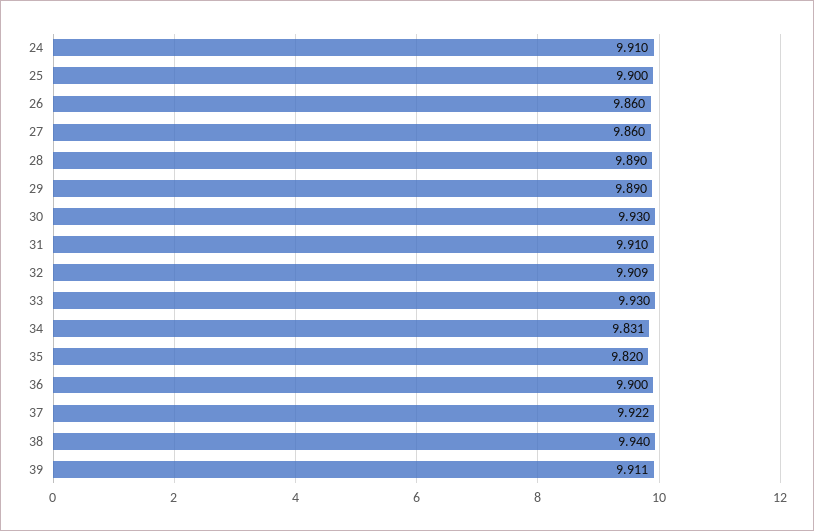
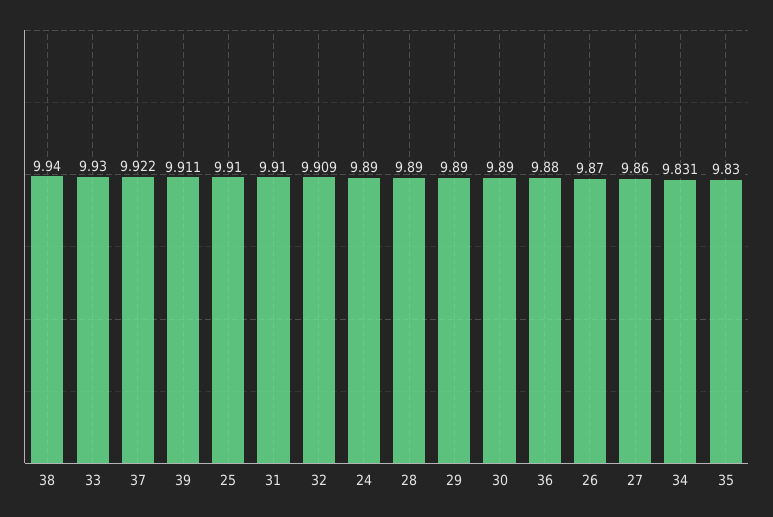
24: 9.91 -> 9.89
25: 9.9 -> 9.91
26: 9.86 -> 9.87
30: 9.93 -> 9.89
35: 9.82 -> 9.83
36: 9.9 -> 9.88

